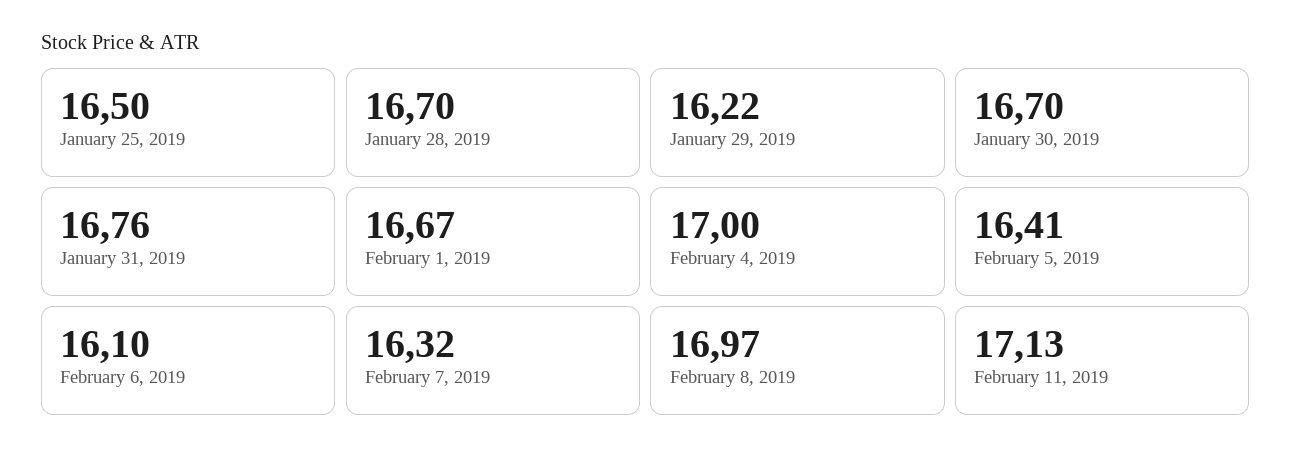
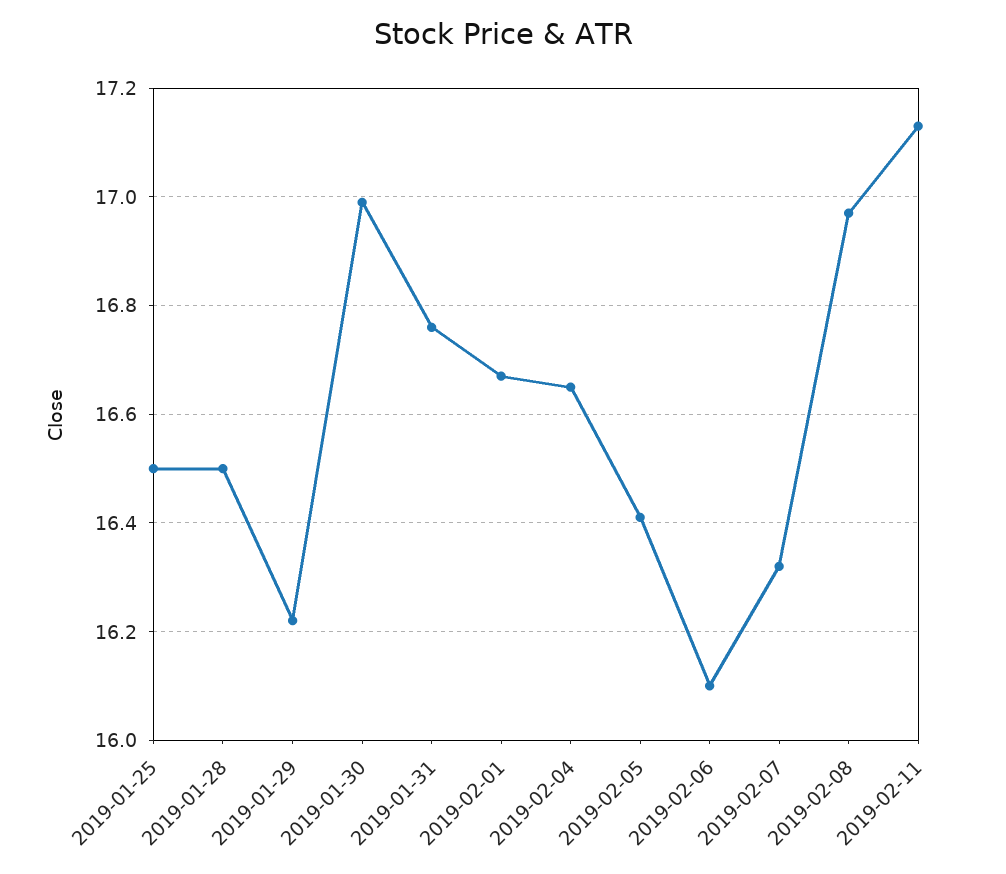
January 28, 2019: 16.7 -> 16.5
January 30, 2019: 16.7 -> 17
February 4, 2019: 17 -> 16.65

